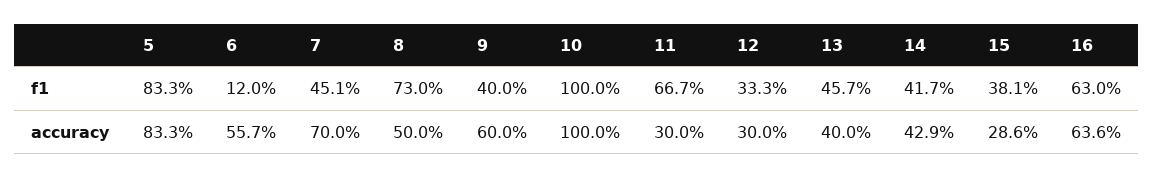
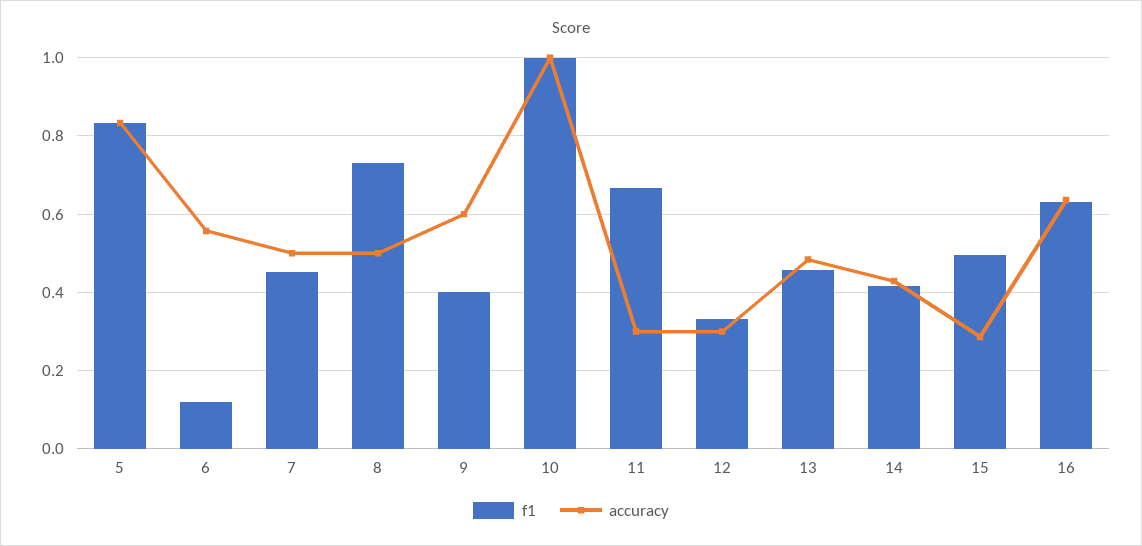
f1, 15: 0.381 -> 0.5
accuracy, 7: 0.7 -> 0.5
accuracy, 13: 0.4 -> 0.48

